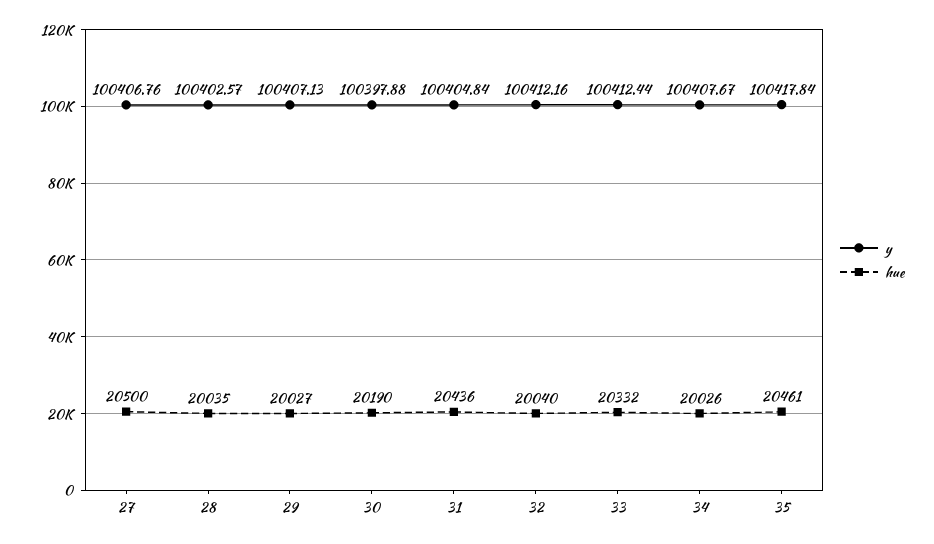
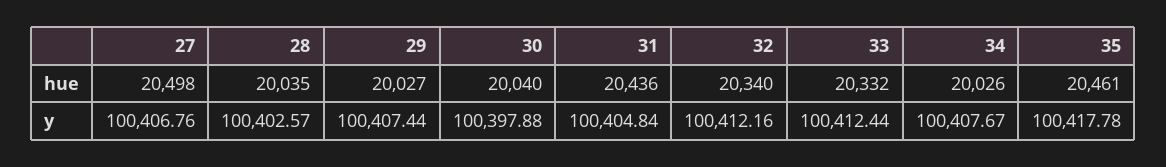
hue, 27: 20500 -> 20498
y, 29: 100407.13 -> 100407.44
hue, 30: 20190 -> 20040
hue, 32: 20040 -> 20340
y, 35: 100417.84 -> 100417.78

